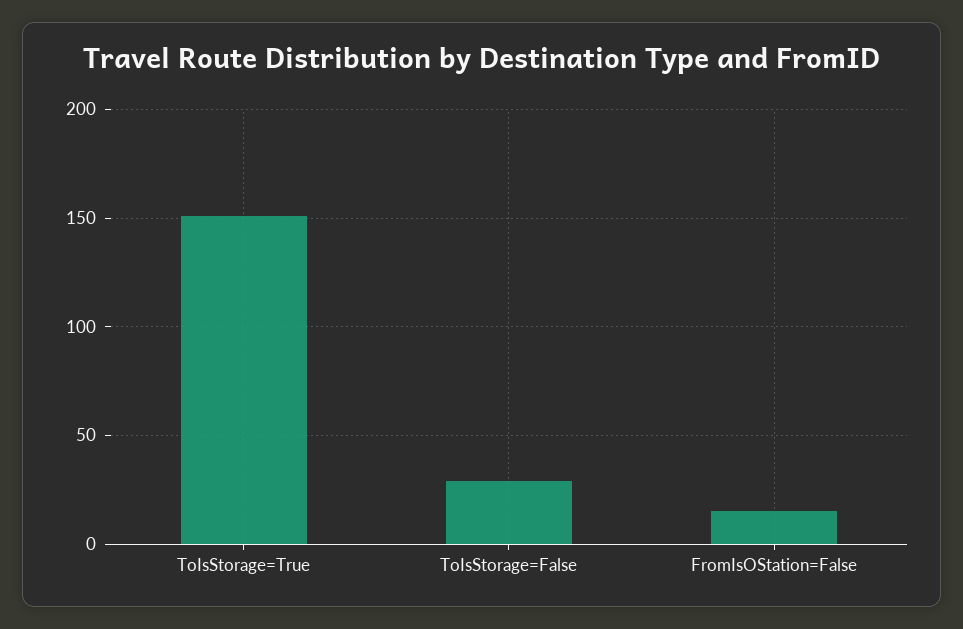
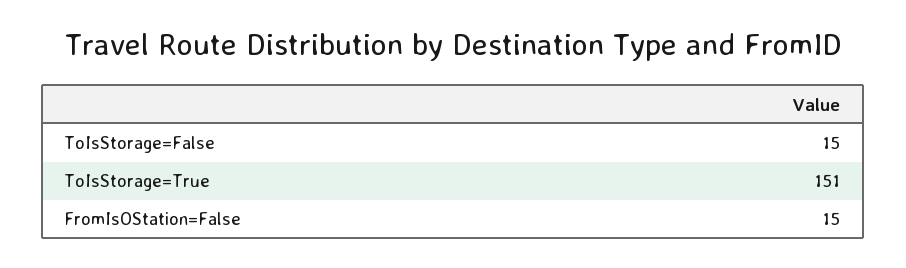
ToIsStorage=False: 30 -> 15

